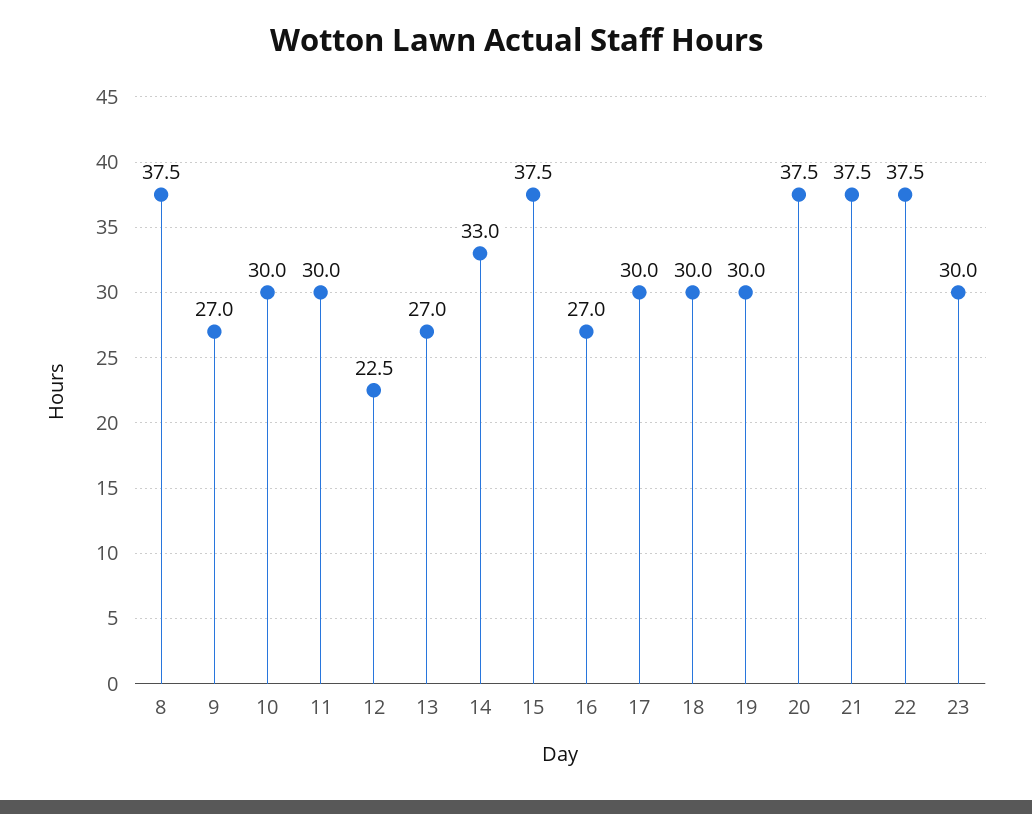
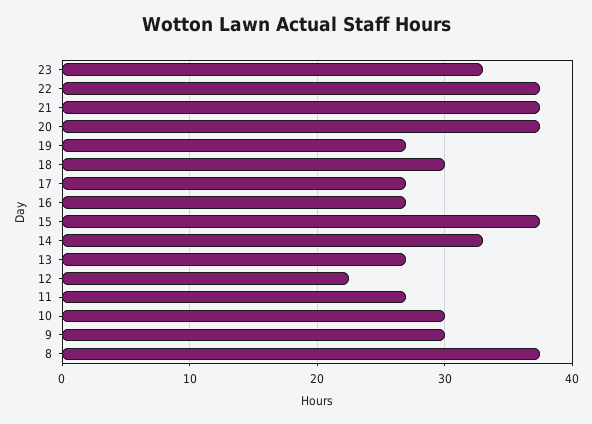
9: 27 -> 30
11: 30 -> 27
17: 30 -> 27
19: 30 -> 27
23: 30 -> 33

